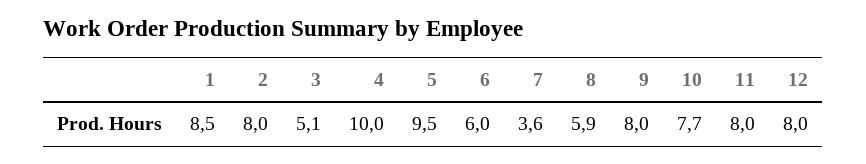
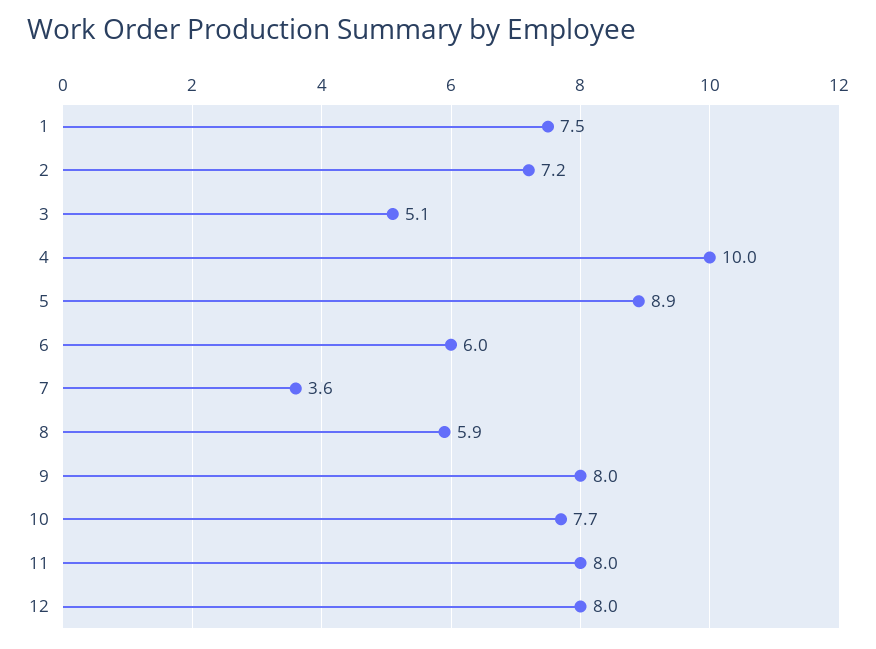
1: 8.5 -> 7.5
2: 8 -> 7.2
5: 9.5 -> 8.9

